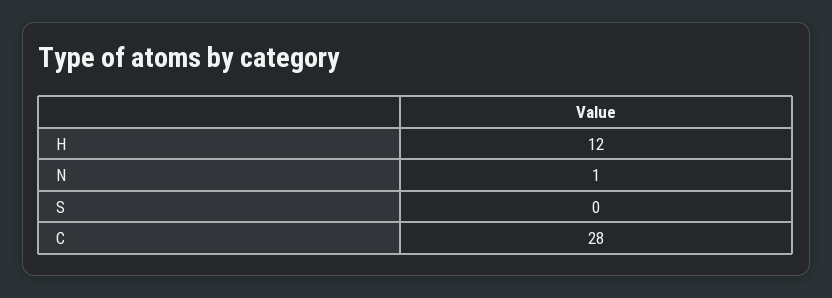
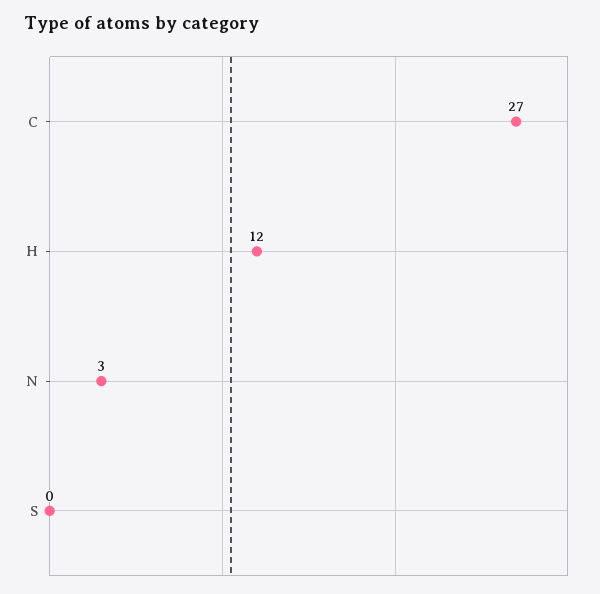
N: 1 -> 3
C: 28 -> 27

